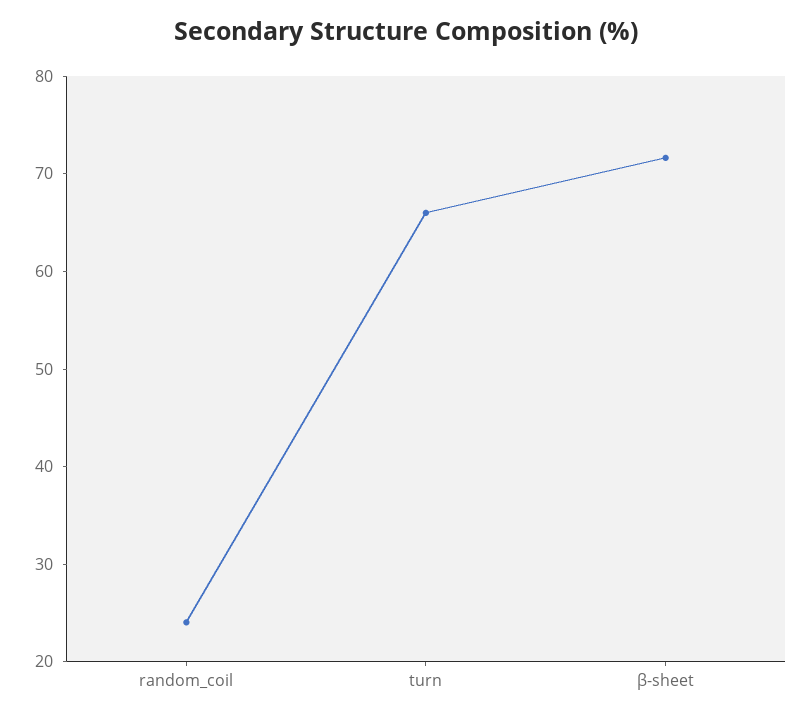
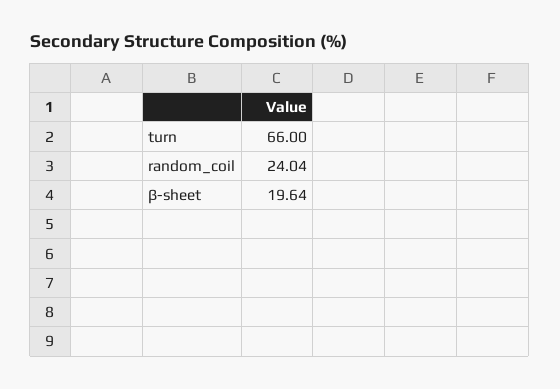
β-sheet: 72 -> 19.64

